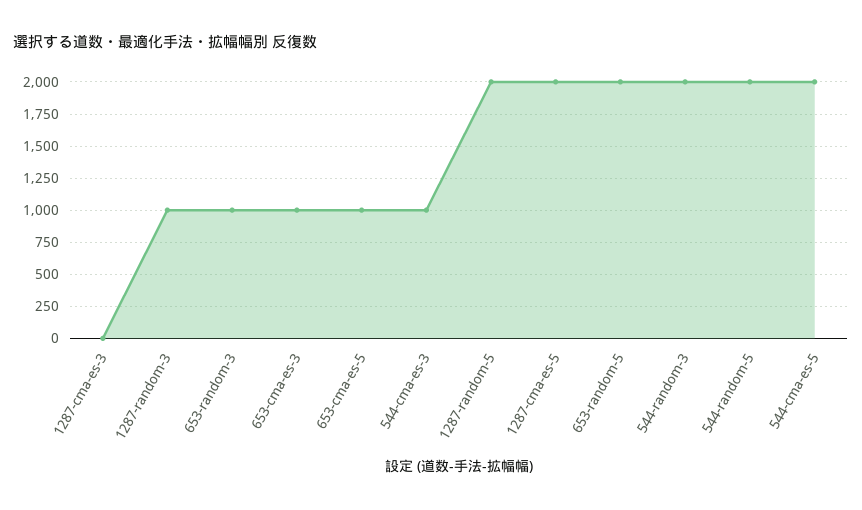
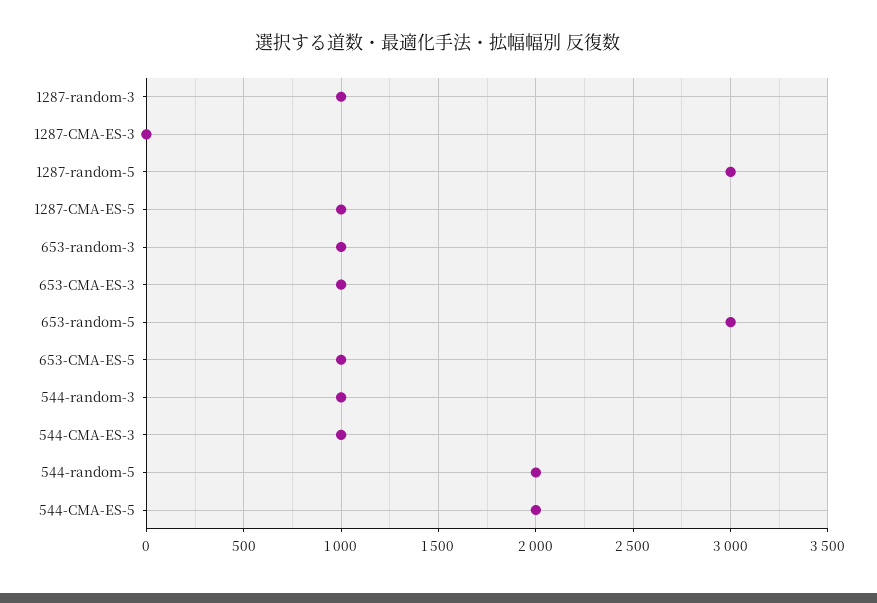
1287-random-5: 2000 -> 3000
1287-cma-es-5: 2000 -> 1000
653-random-5: 2000 -> 3000
544-random-3: 2000 -> 1000

